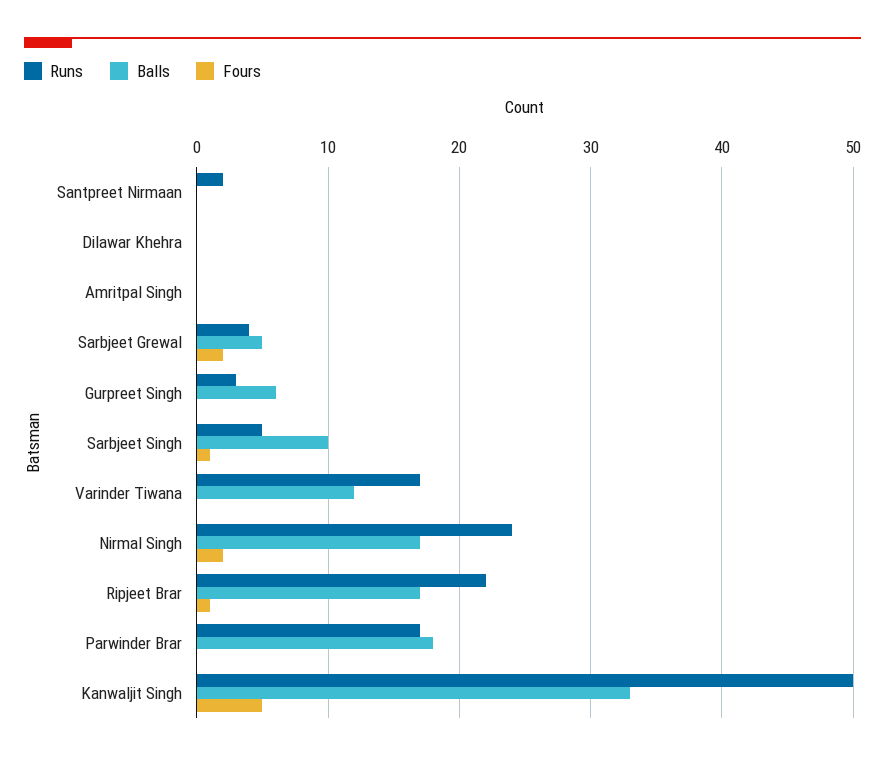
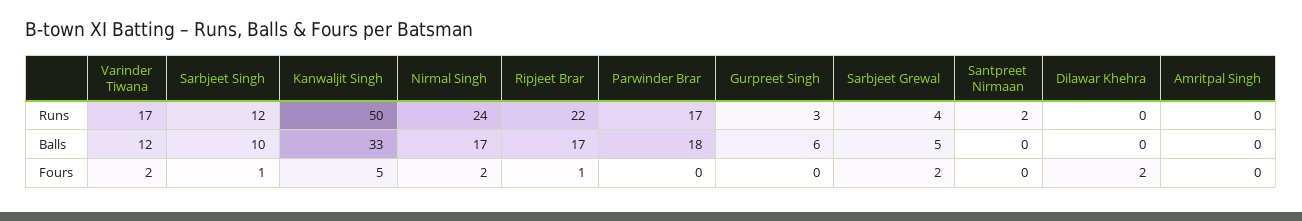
Fours, Dilawar Khehra: 0 -> 2
Runs, Sarbjeet Singh: 5 -> 12
Fours, Varinder Tiwana: 0 -> 2

